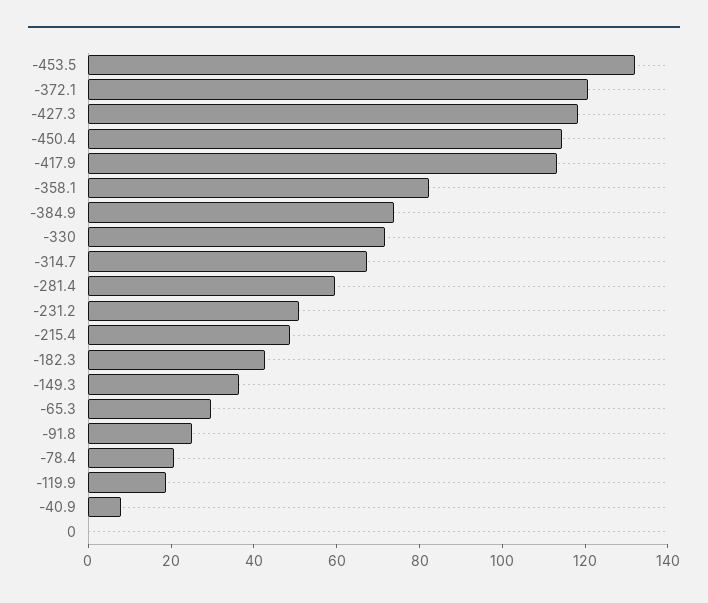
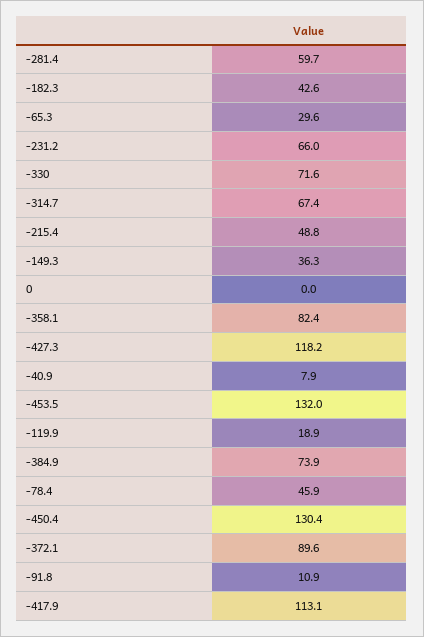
-372.1: 120 -> 89.6
-450.4: 115 -> 130.4
-231.2: 50 -> 66
-91.8: 25 -> 10.9
-78.4: 20 -> 45.9

